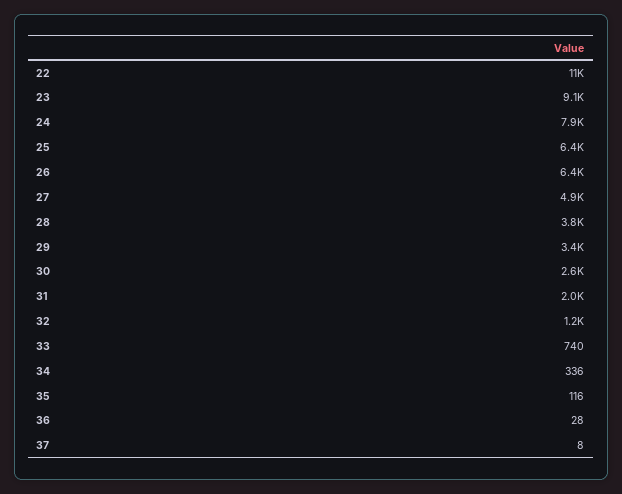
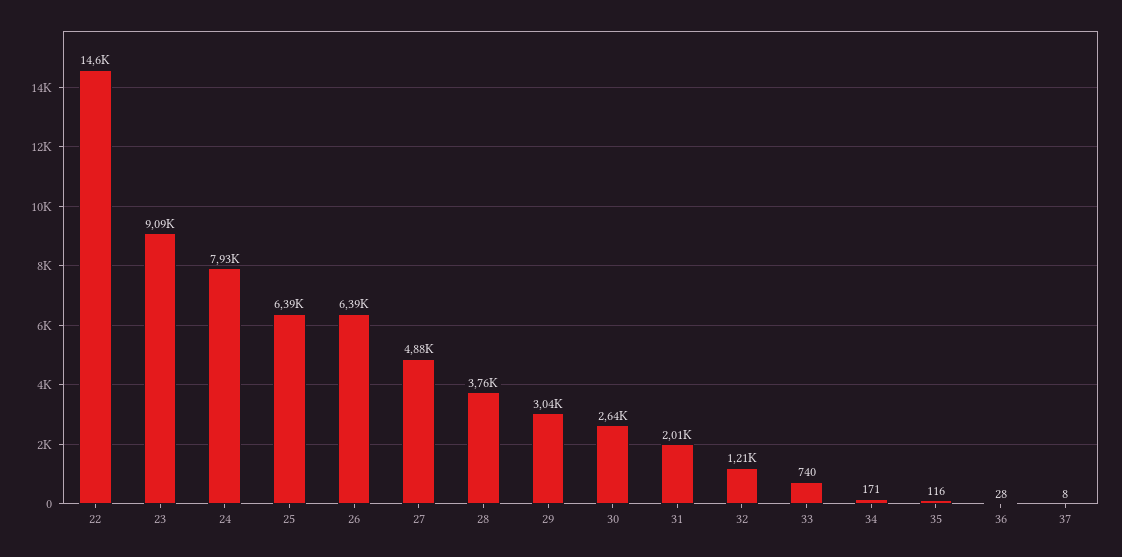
22: 11000 -> 14600
29: 3400 -> 3040
34: 336 -> 171

